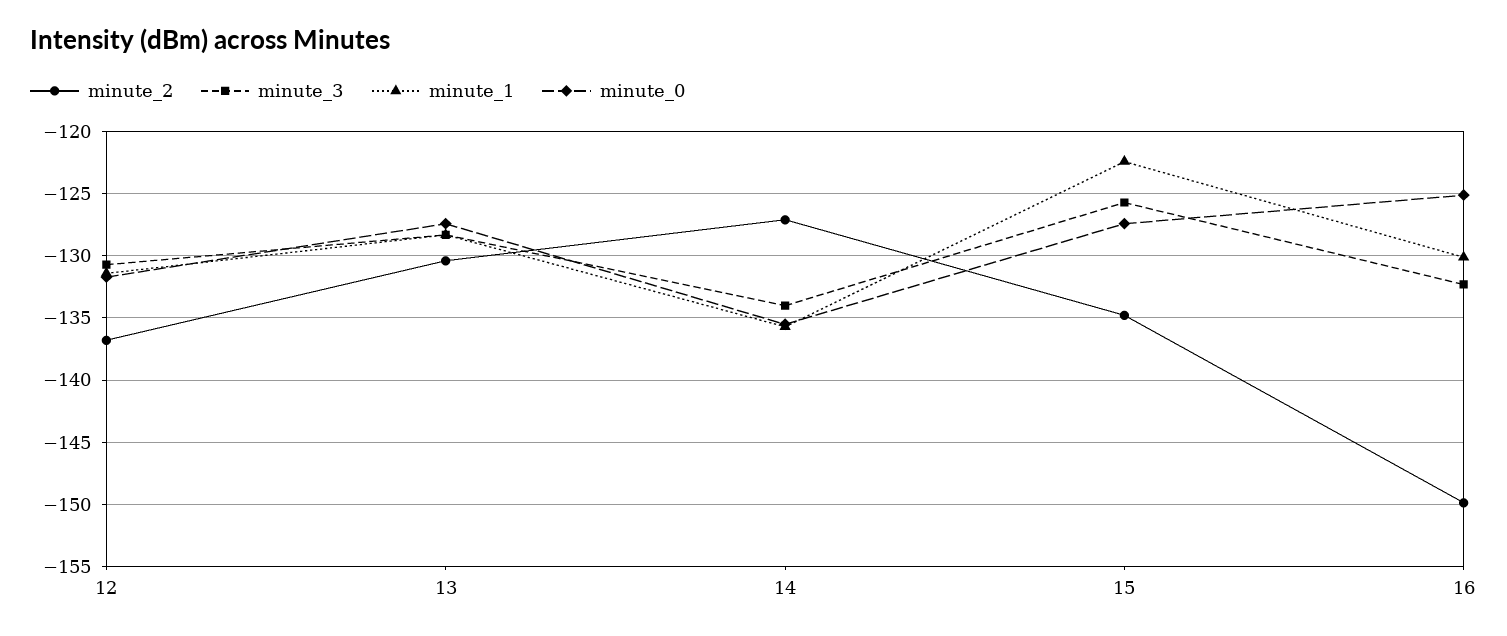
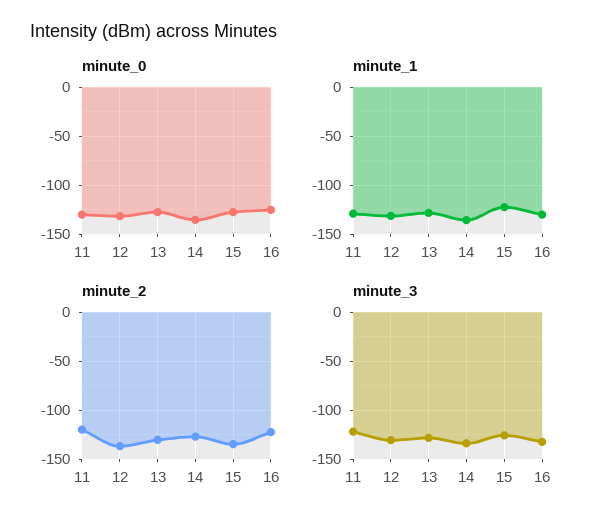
minute_2, 16: -150 -> -120
minute_0, 11: none -> -130
minute_1, 11: none -> -130
minute_2, 11: none -> -120
minute_3, 11: none -> -120

